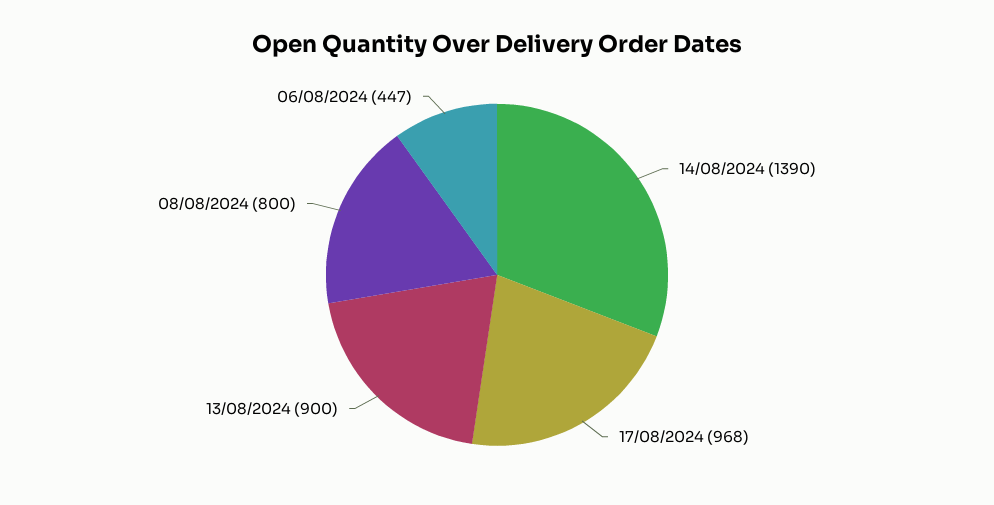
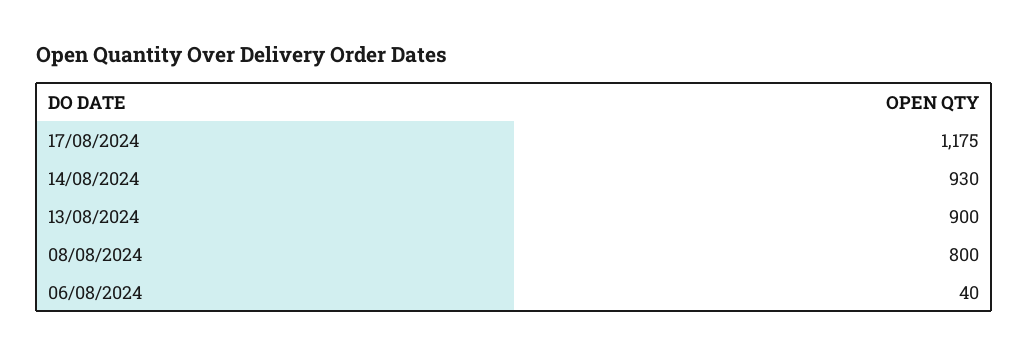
14/08/2024: 1390 -> 930
17/08/2024: 968 -> 1175
06/08/2024: 447 -> 40

